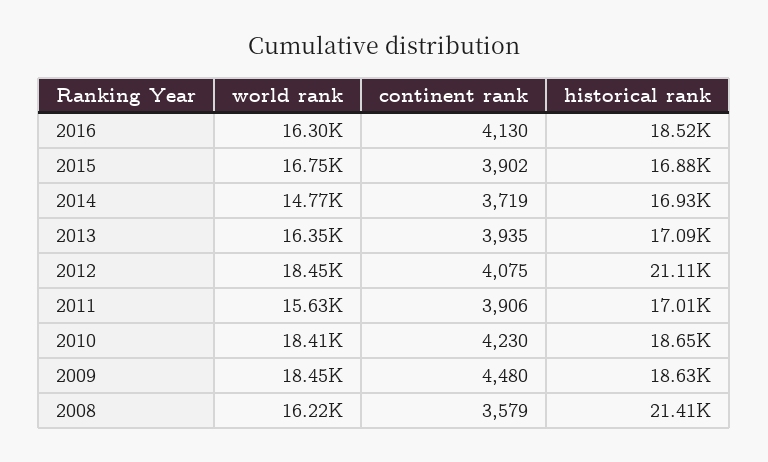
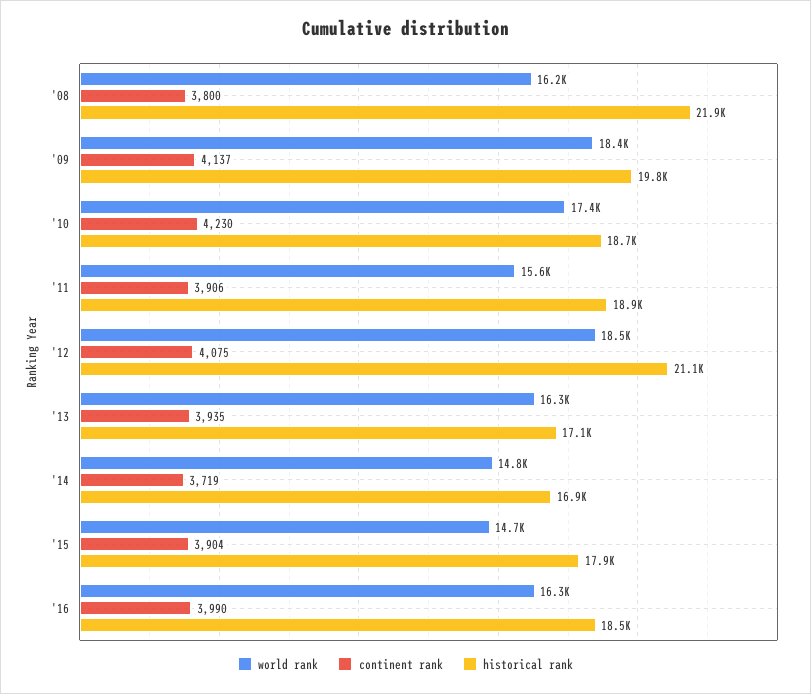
continent rank, 2016: 4130 -> 3990
world rank, 2015: 16750 -> 14700
continent rank, 2015: 3902 -> 3904
historical rank, 2015: 16880 -> 17900
historical rank, 2011: 17010 -> 18900
world rank, 2010: 18410 -> 17400
continent rank, 2009: 4480 -> 4137
historical rank, 2009: 18630 -> 19800
continent rank, 2008: 3579 -> 3800
historical rank, 2008: 21410 -> 21900

